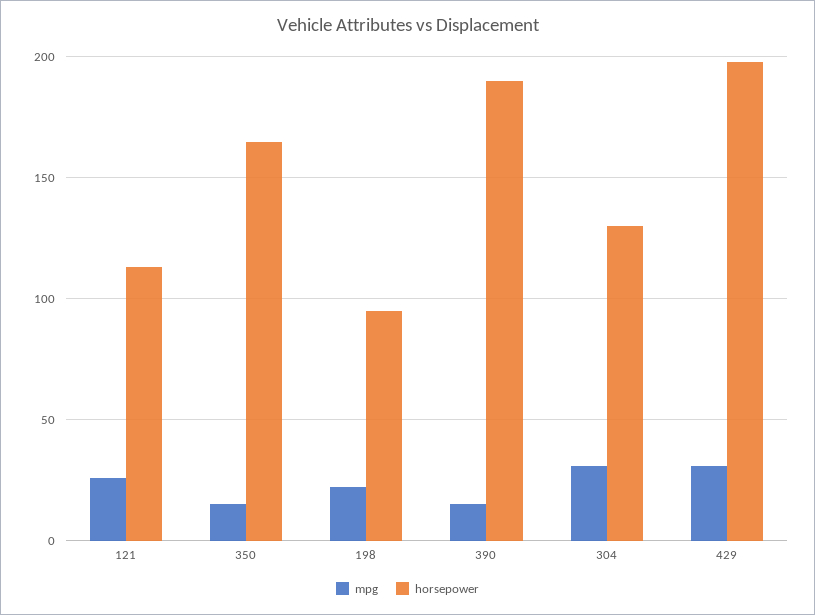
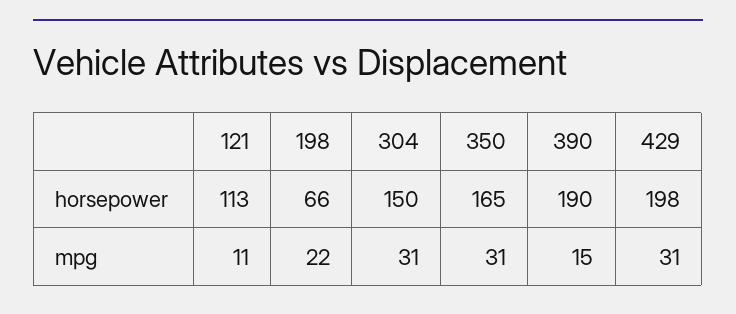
mpg, 121: 25 -> 11
mpg, 350: 15 -> 31
horsepower, 198: 95 -> 66
horsepower, 304: 130 -> 150

